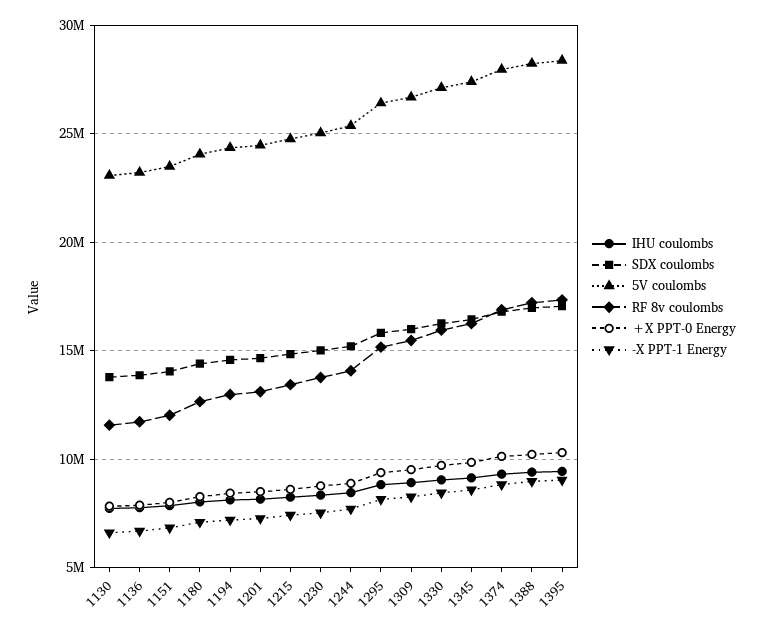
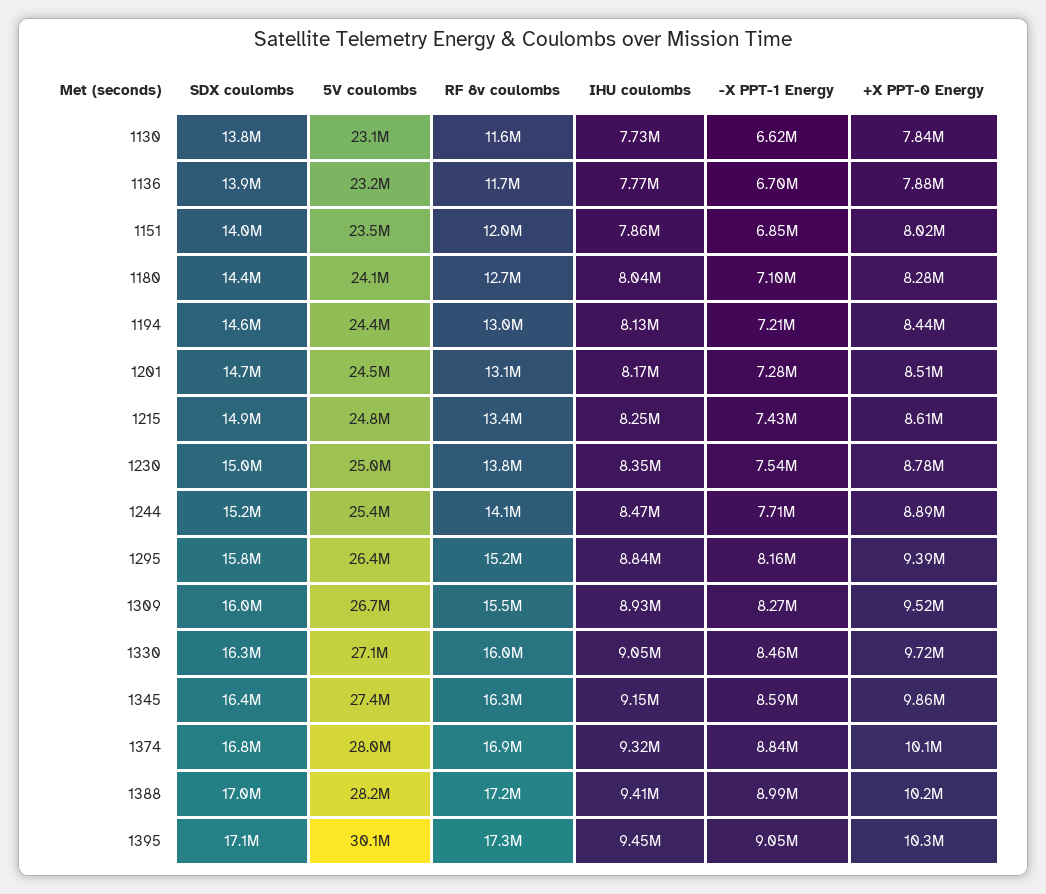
5V coulombs, 1395: 28500000 -> 30100000

